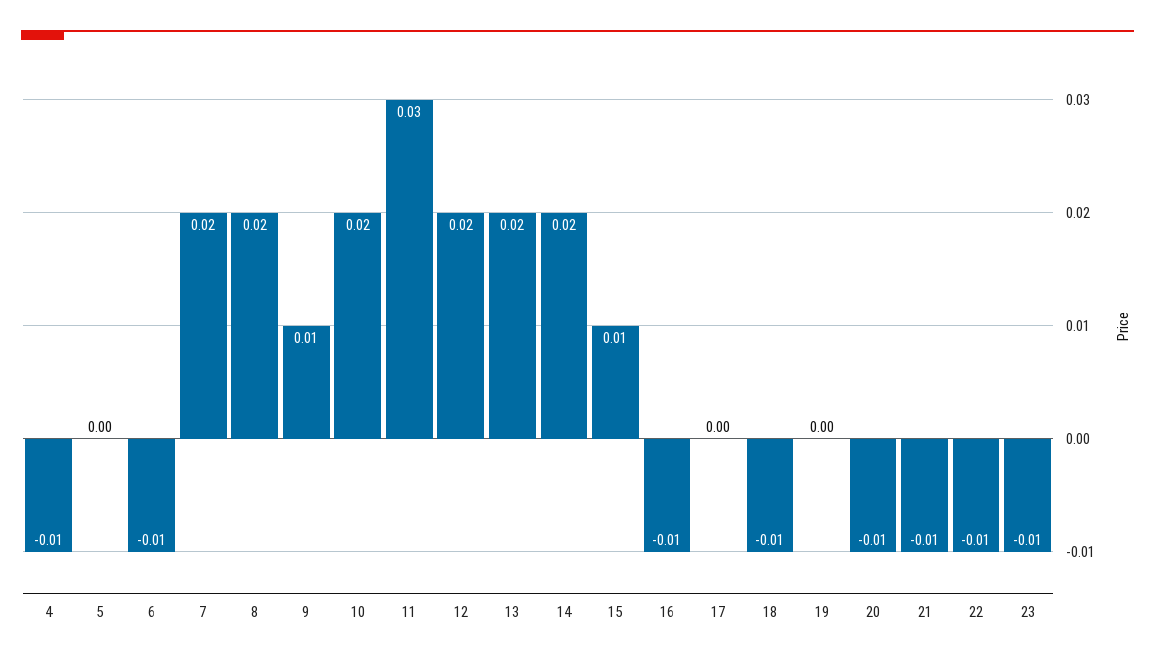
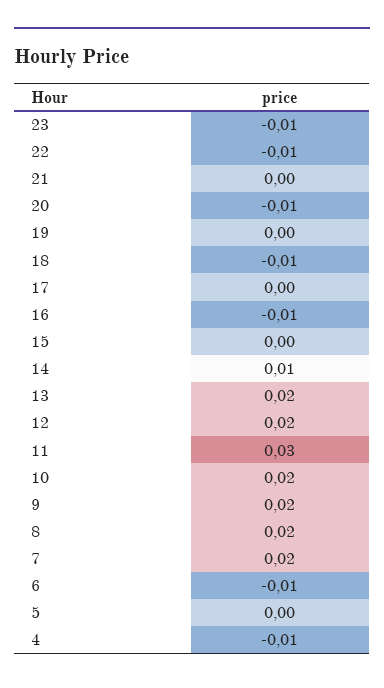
9: 0.01 -> 0.02
14: 0.02 -> 0.01
15: 0.01 -> 0
21: -0.01 -> 0

